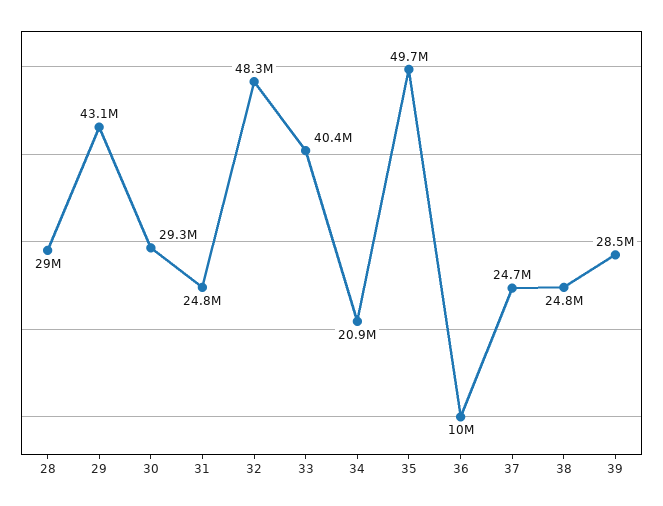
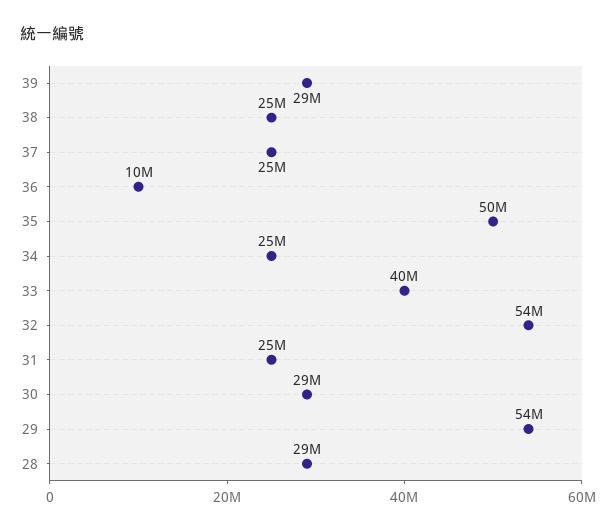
29: 43100000 -> 54000000
32: 48300000 -> 54000000
34: 20900000 -> 25000000

